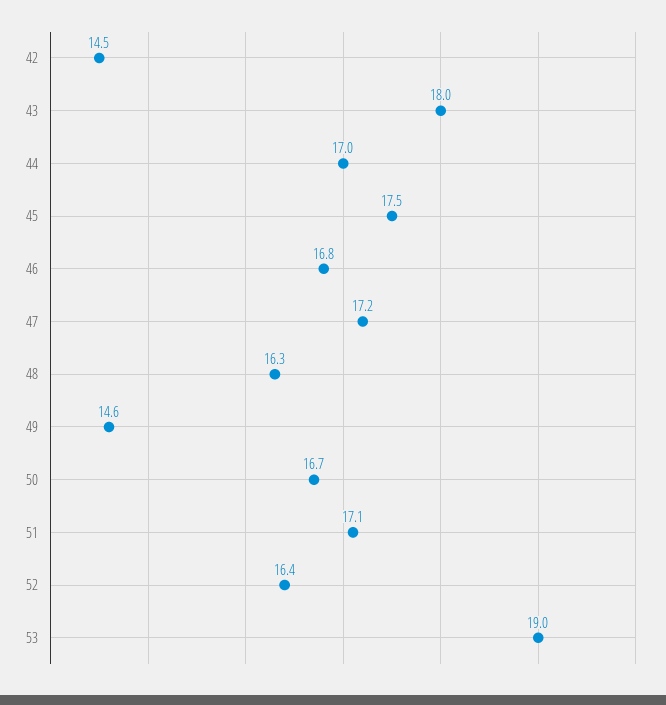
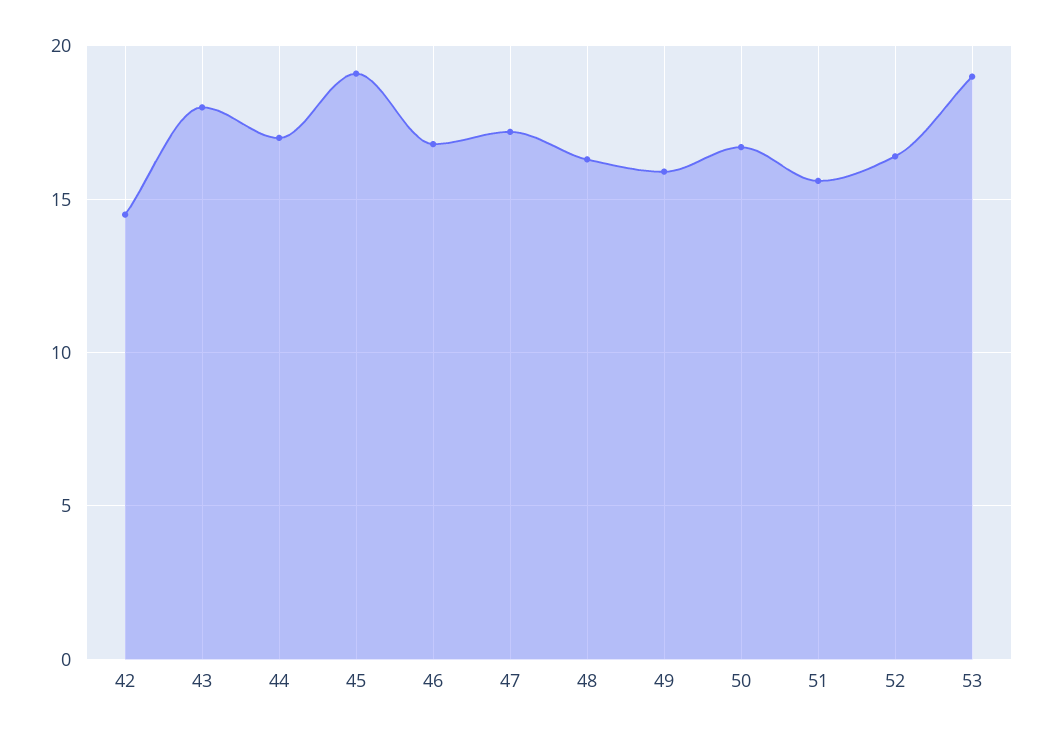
45: 17.5 -> 19
49: 14.6 -> 16
51: 17.1 -> 15.5

